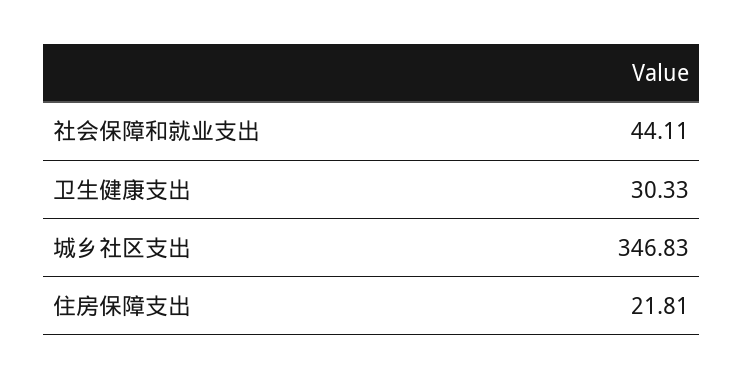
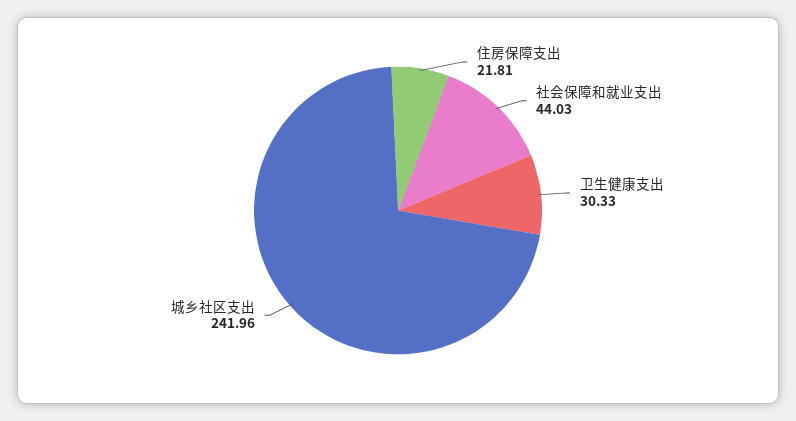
社会保障和就业支出: 44.11 -> 44.03
城乡社区支出: 346.83 -> 241.96

